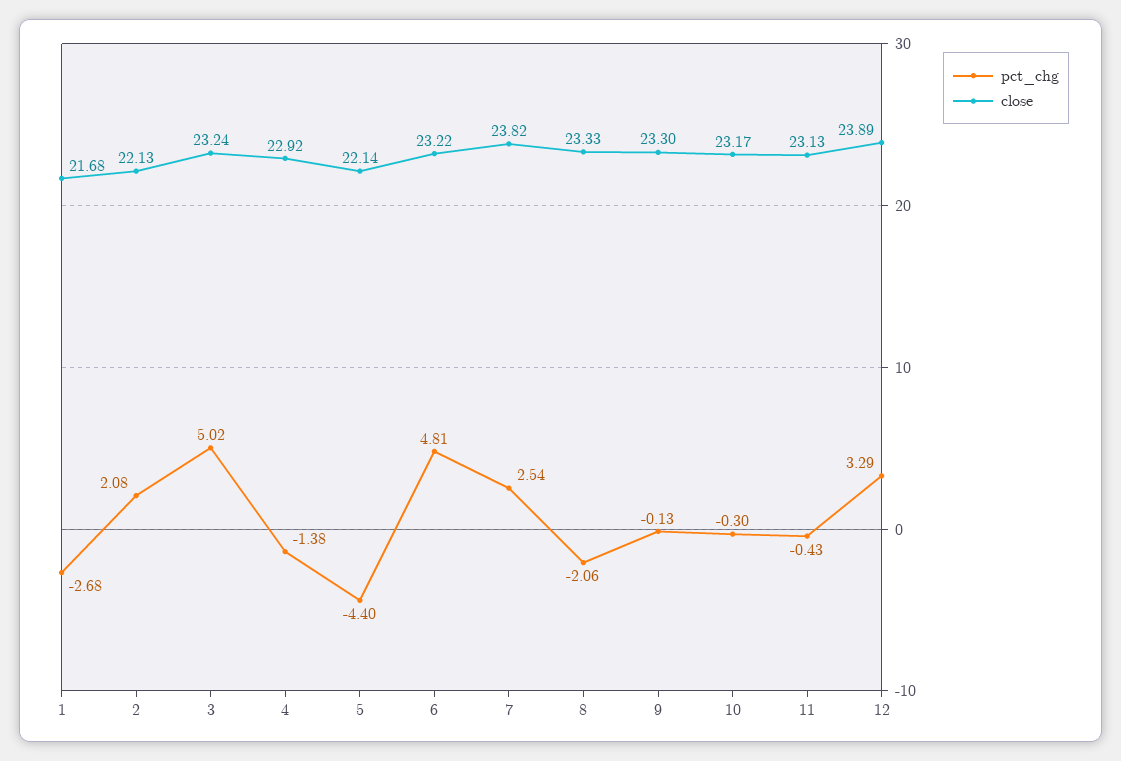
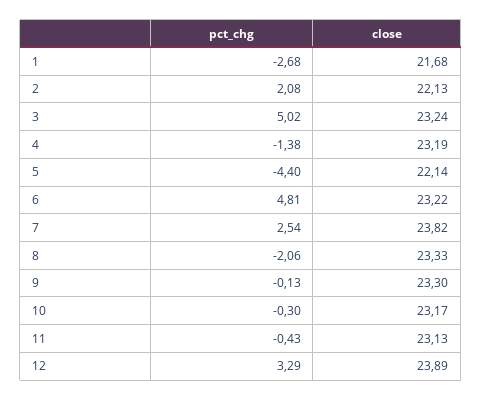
close, 4: 22.92 -> 23.19

